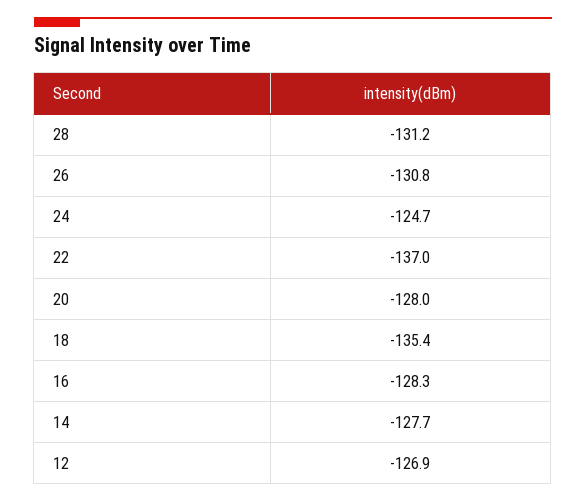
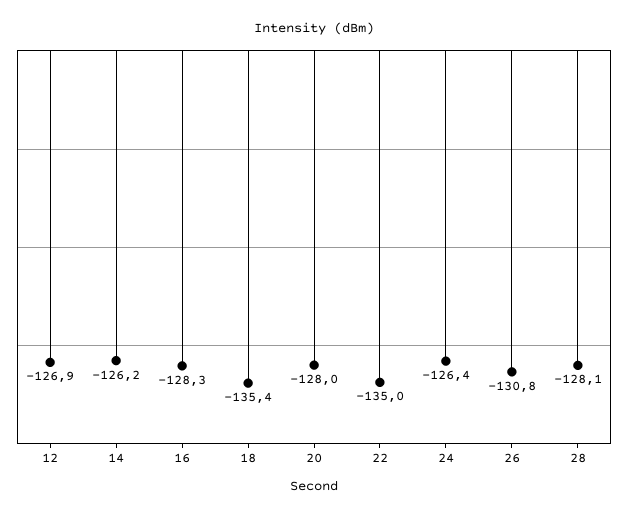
28: -131.2 -> -128.1
24: -124.7 -> -126.4
22: -137 -> -135
14: -127.7 -> -126.2

